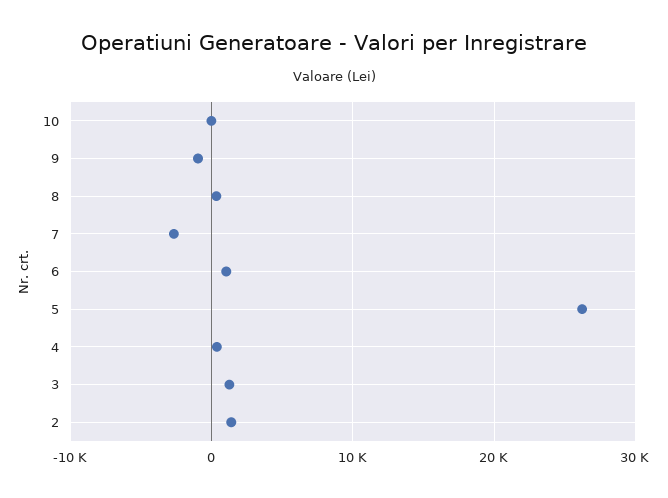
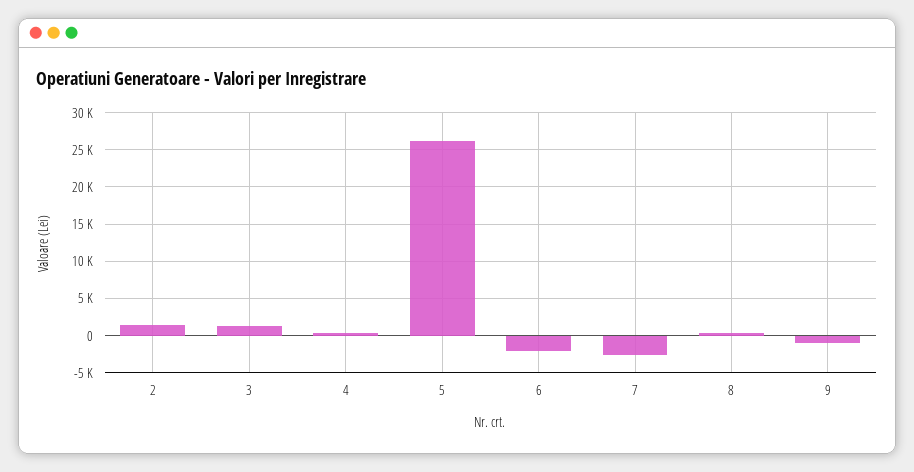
10: 0 -> none
6: 1000 -> -2000

